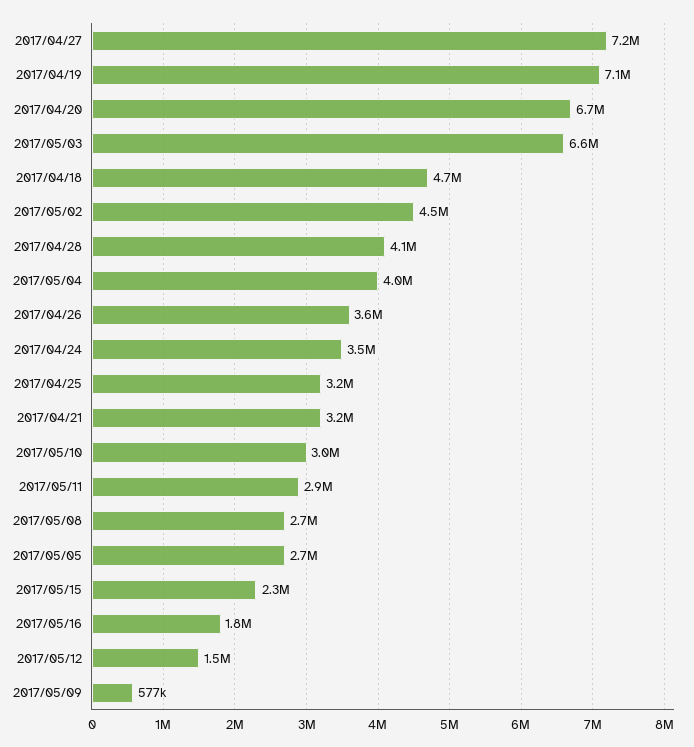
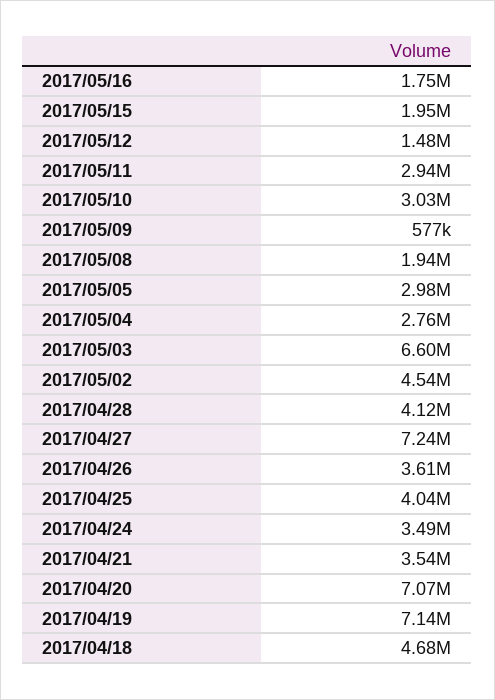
2017/04/20: 6700000 -> 7070000
2017/05/04: 4000000 -> 2760000
2017/04/25: 3200000 -> 4040000
2017/04/21: 3200000 -> 3540000
2017/05/08: 2700000 -> 1940000
2017/05/05: 2700000 -> 2980000
2017/05/15: 2300000 -> 1950000

